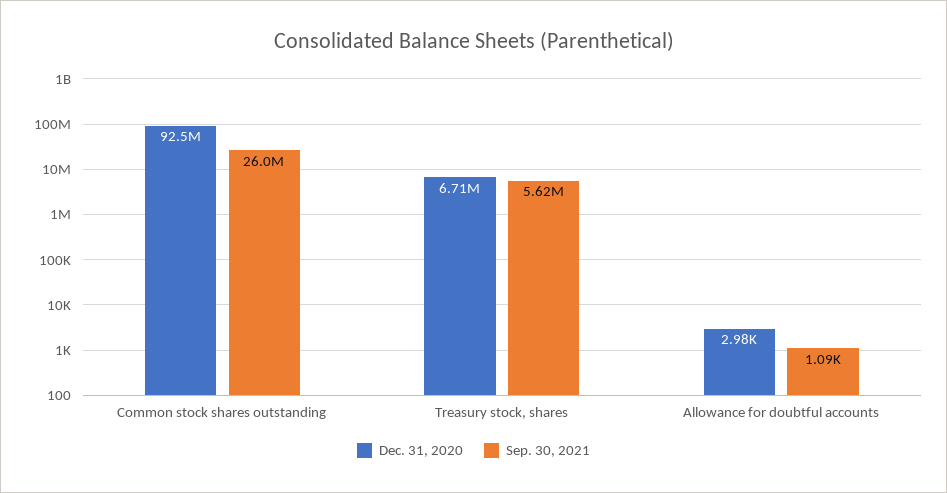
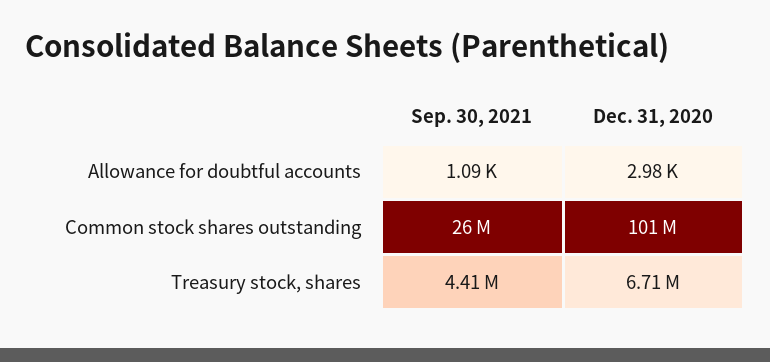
Dec. 31, 2020, Common stock shares outstanding: 92500000 -> 101000000
Sep. 30, 2021, Treasury stock, shares: 5620000 -> 4410000

